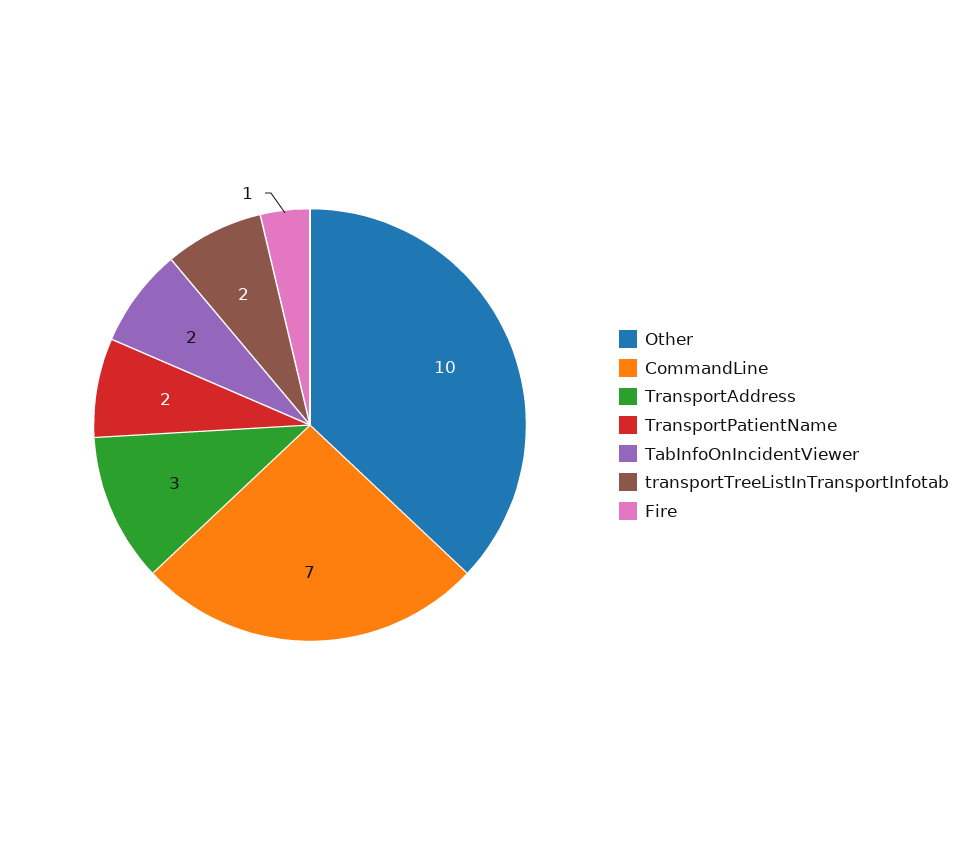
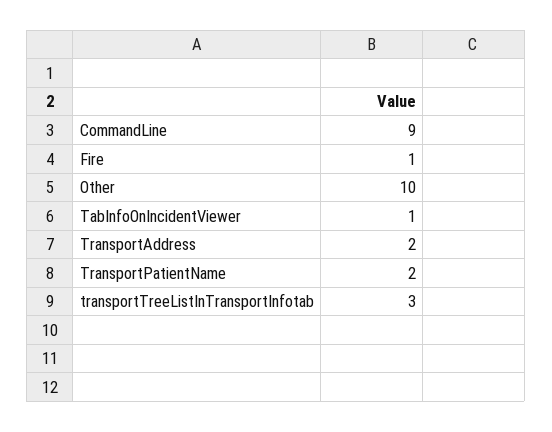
CommandLine: 7 -> 9
TransportAddress: 3 -> 2
TabInfoOnIncidentViewer: 2 -> 1
transportTreeListInTransportInfotab: 2 -> 3

